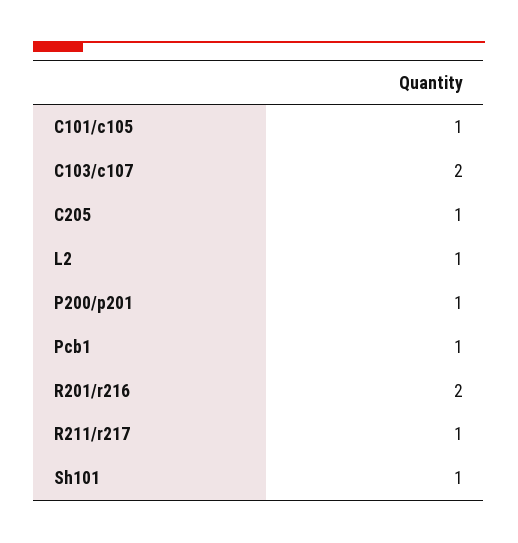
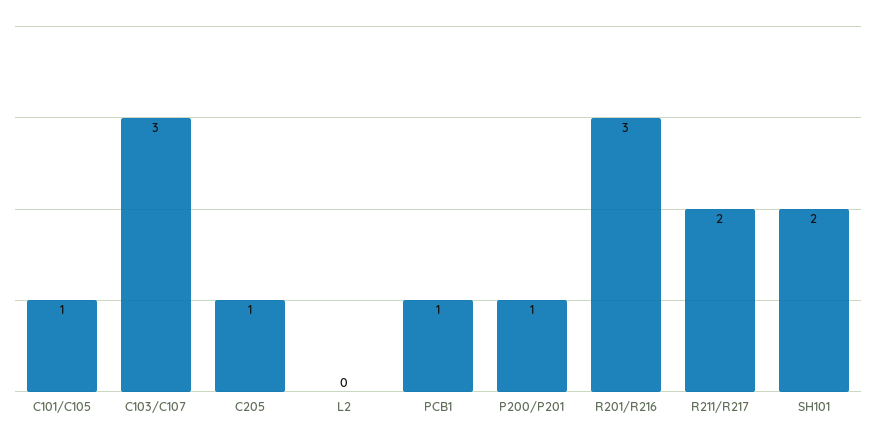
C103/c107: 2 -> 3
L2: 1 -> 0
R201/r216: 2 -> 3
R211/r217: 1 -> 2
Sh101: 1 -> 2

